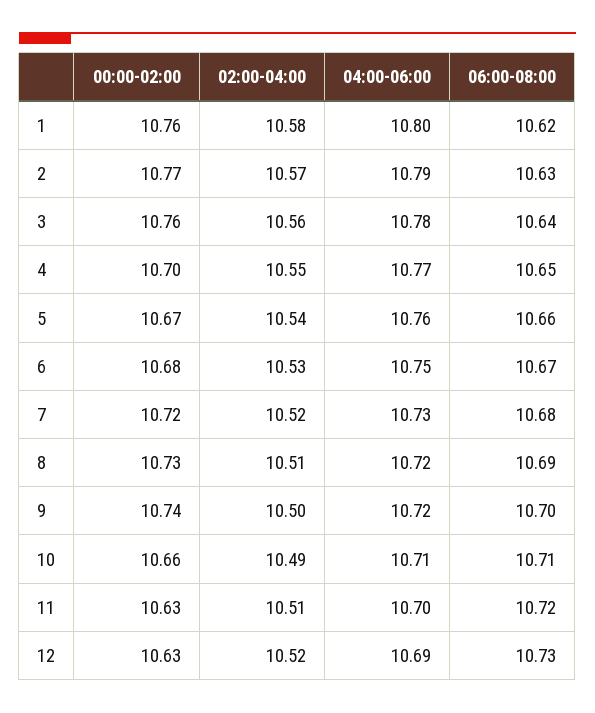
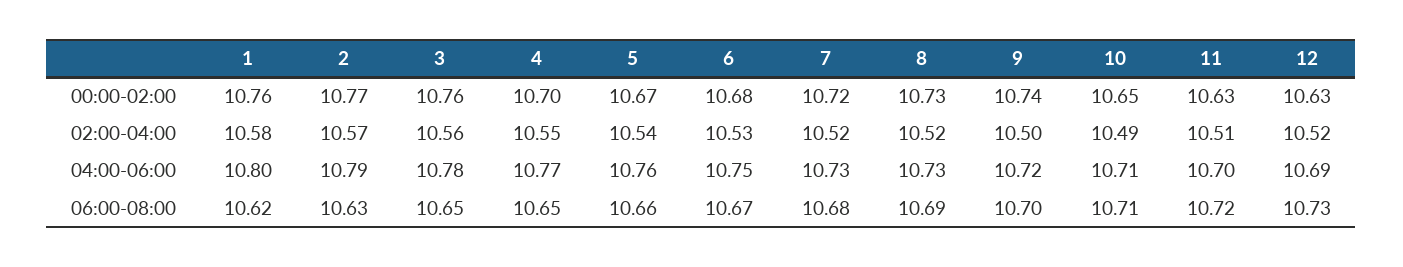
06:00-08:00, 3: 10.64 -> 10.65
02:00-04:00, 8: 10.51 -> 10.52
04:00-06:00, 8: 10.72 -> 10.73
00:00-02:00, 10: 10.66 -> 10.65

